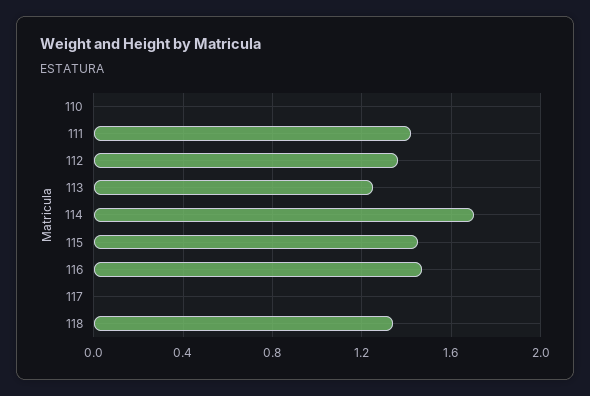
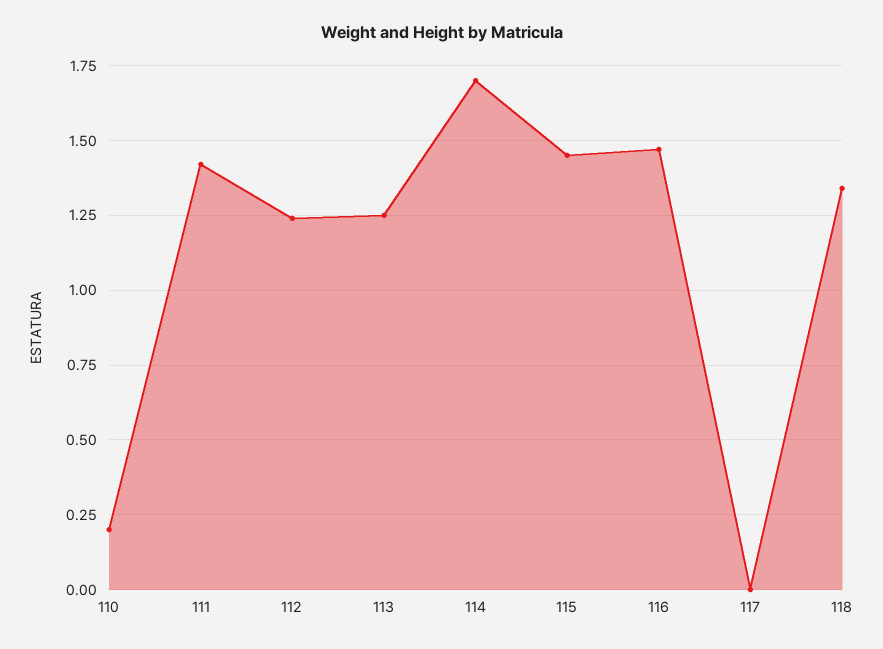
110: 0 -> 0.2
112: 1.35 -> 1.25

